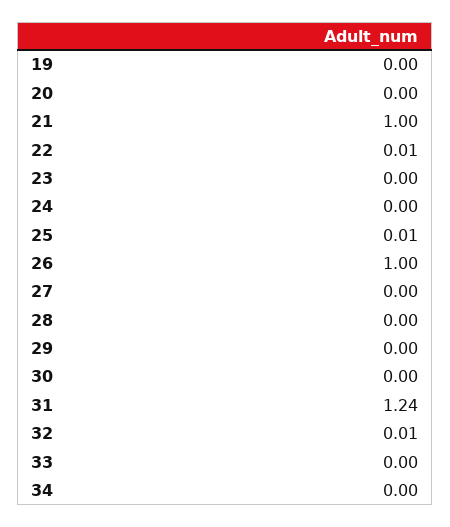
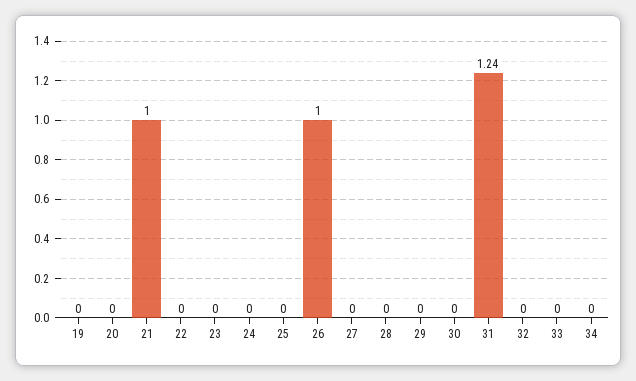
22: 0.01 -> 0
25: 0.01 -> 0
32: 0.01 -> 0

